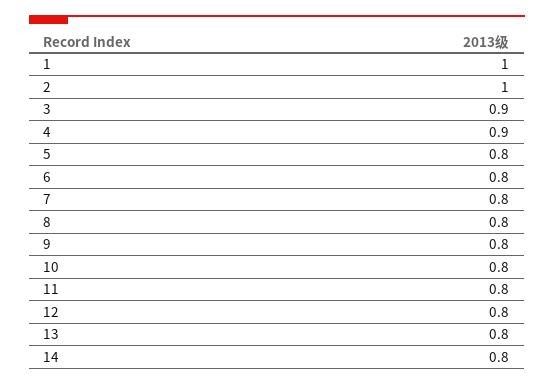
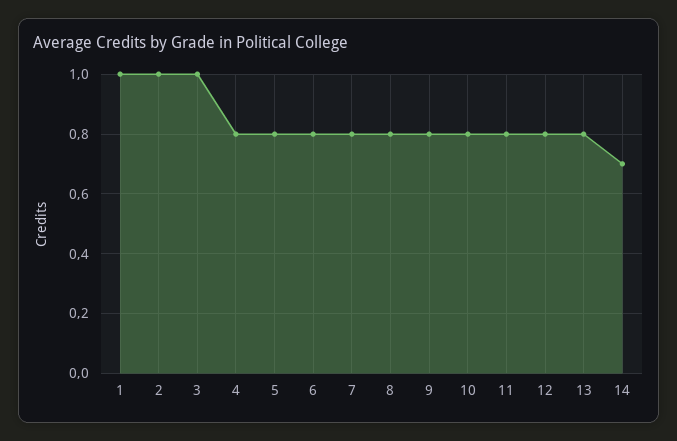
3: 0.9 -> 1
4: 0.9 -> 0.8
14: 0.8 -> 0.7

